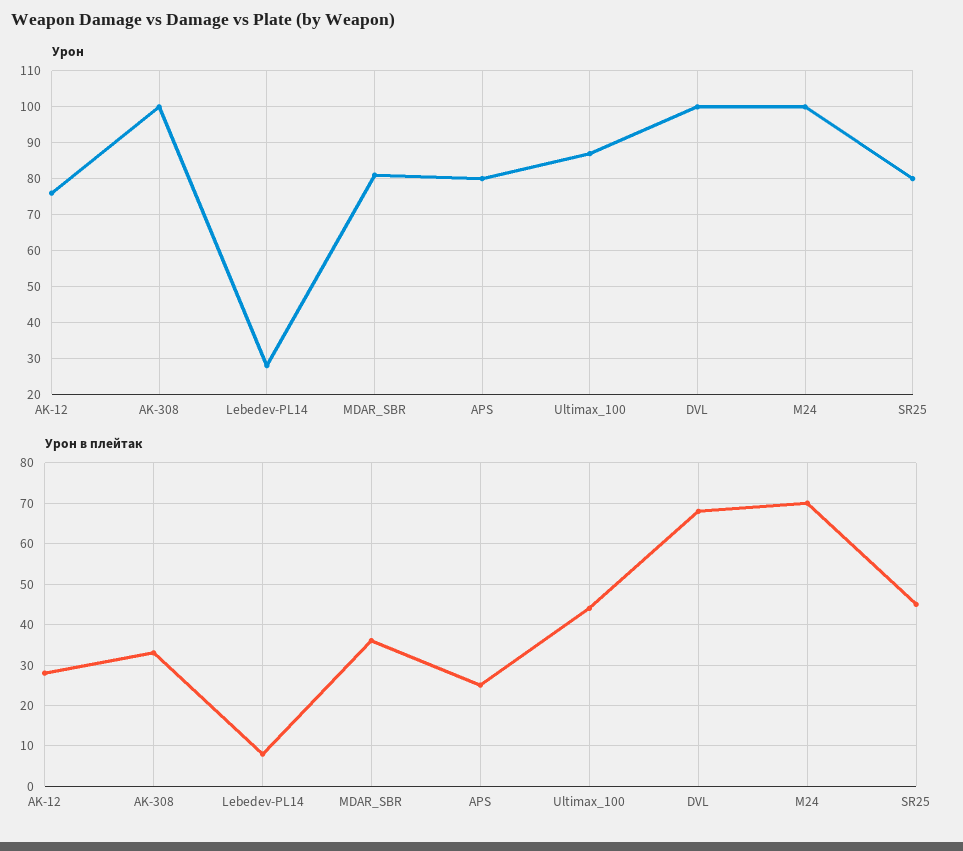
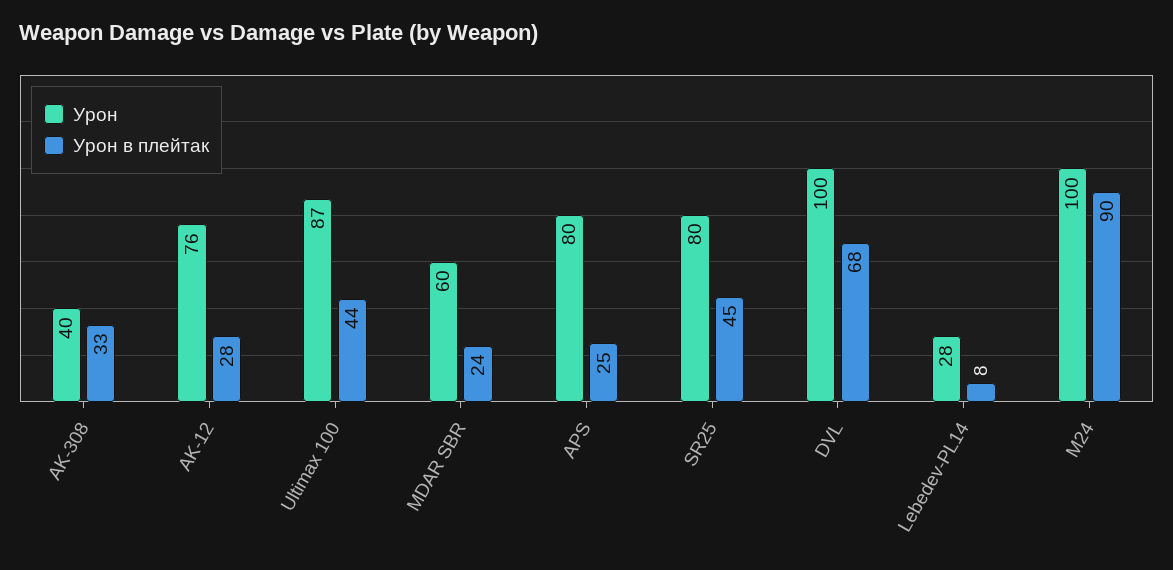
Урон, AK-308: 100 -> 40
Урон, MDAR_SBR: 80 -> 60
Урон в плейтак, MDAR_SBR: 35 -> 24
Урон в плейтак, M24: 70 -> 90

